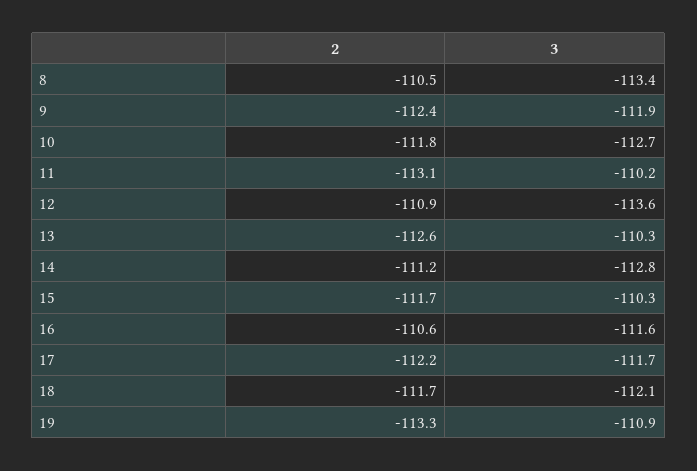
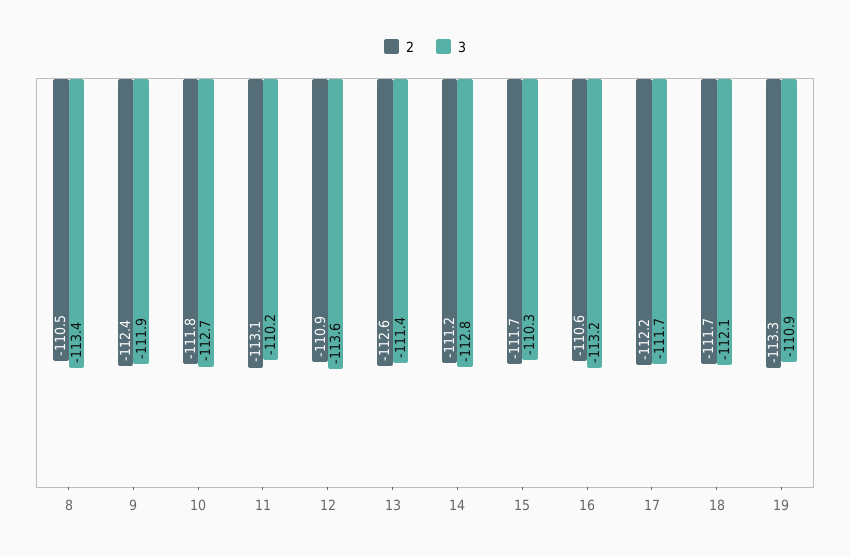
3, 13: -110.3 -> -111.4
3, 16: -111.6 -> -113.2

